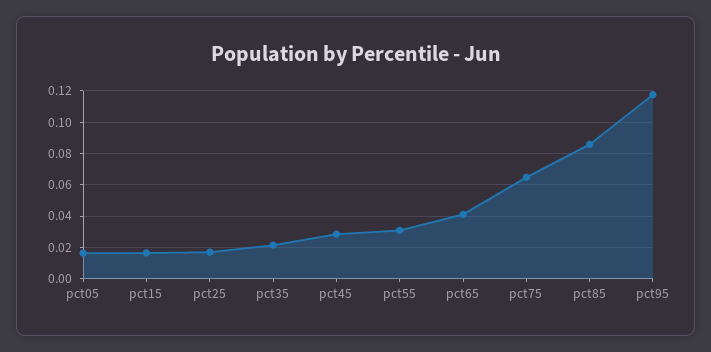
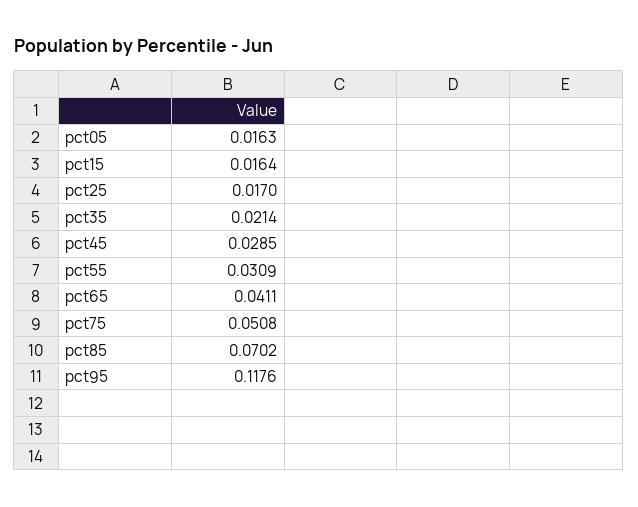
pct75: 0.065 -> 0.0508
pct85: 0.085 -> 0.0702

